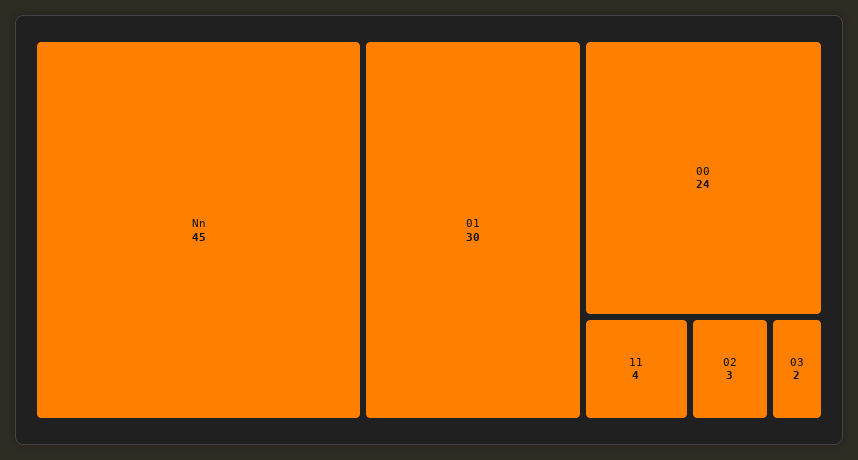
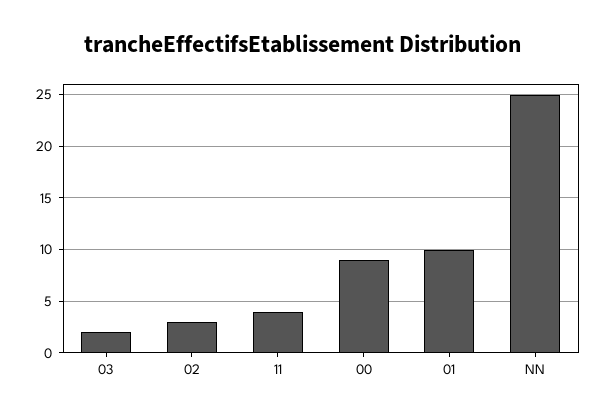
Nn: 45 -> 25
01: 30 -> 10
00: 24 -> 9

